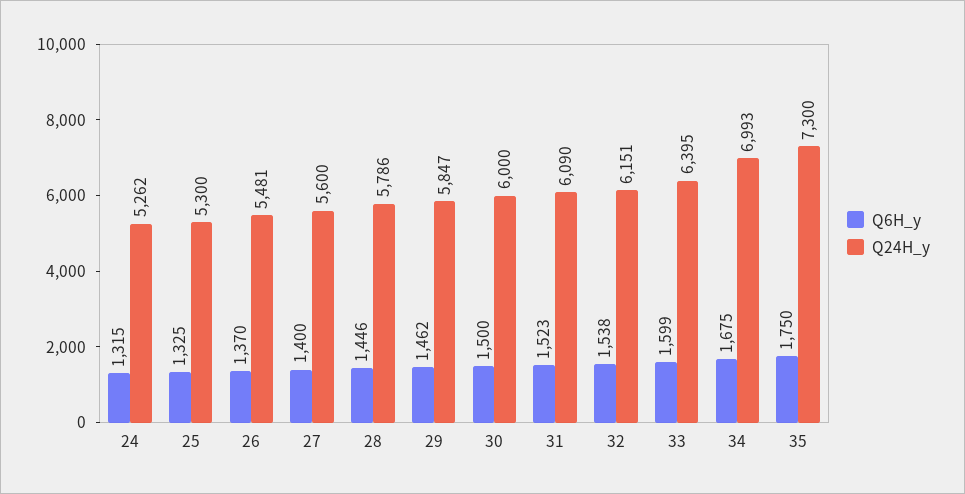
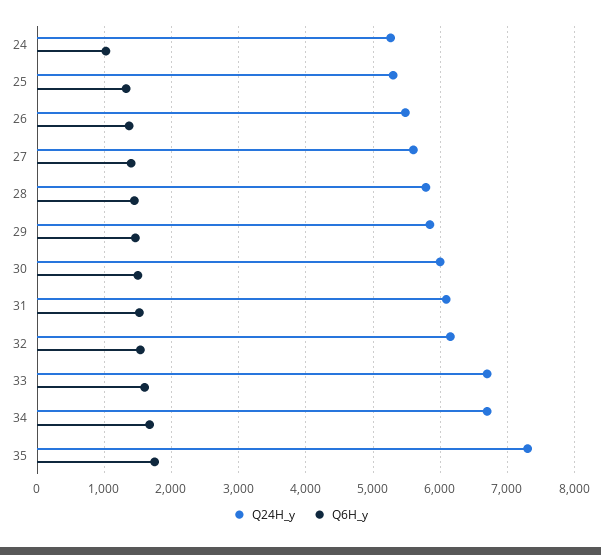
Q6H_y, 24: 1315 -> 1000
Q24H_y, 33: 6395 -> 6700
Q24H_y, 34: 6993 -> 6700

